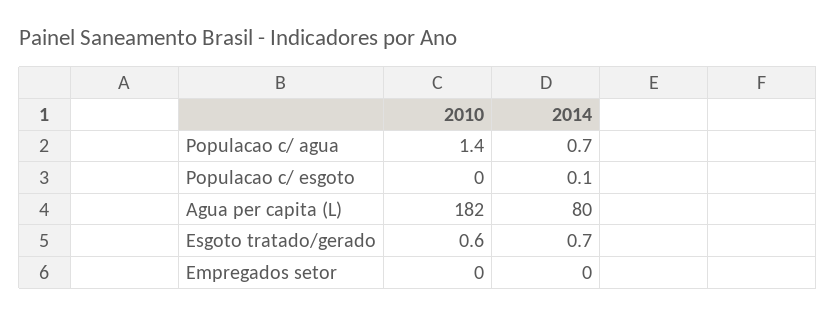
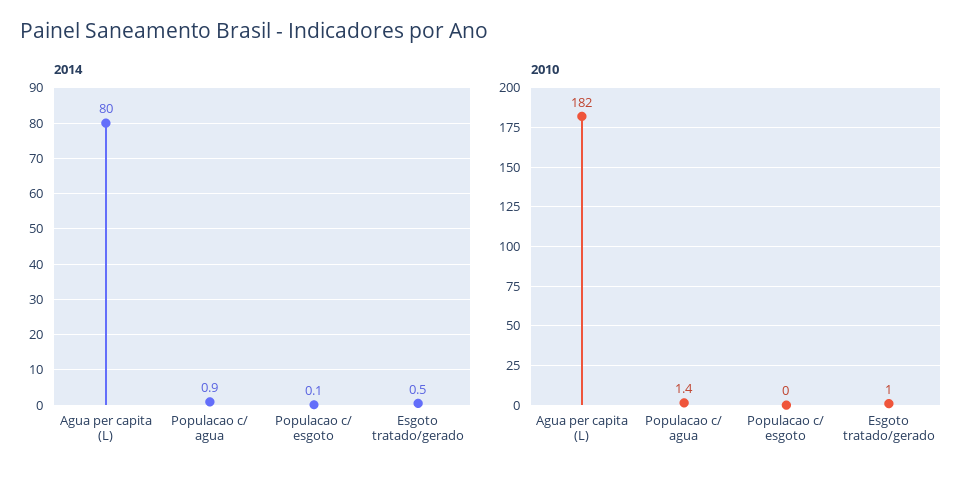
2014, Populacao c/ agua: 0.7 -> 0.9
2010, Esgoto tratado/gerado: 0.6 -> 1
2014, Esgoto tratado/gerado: 0.7 -> 0.5
2010, Empregados setor: 0 -> none
2014, Empregados setor: 0 -> none

